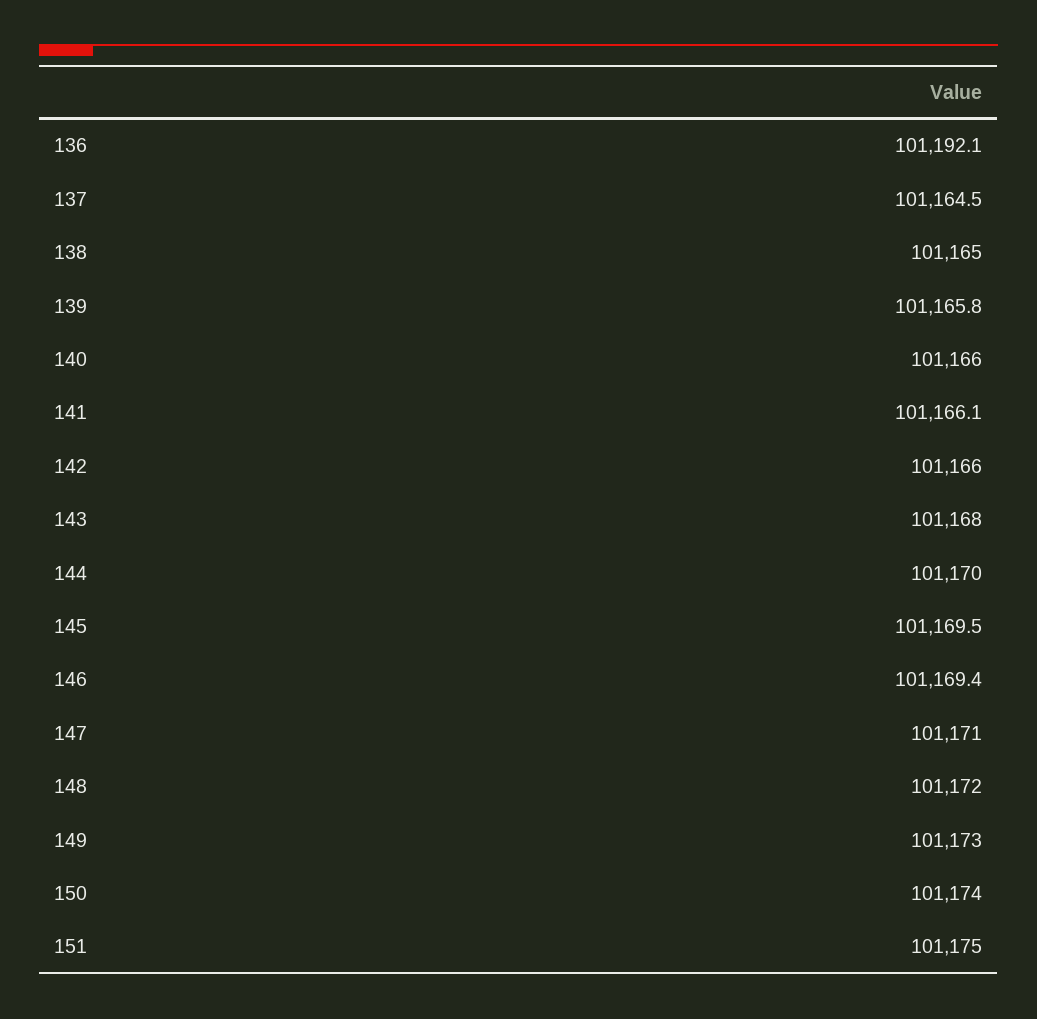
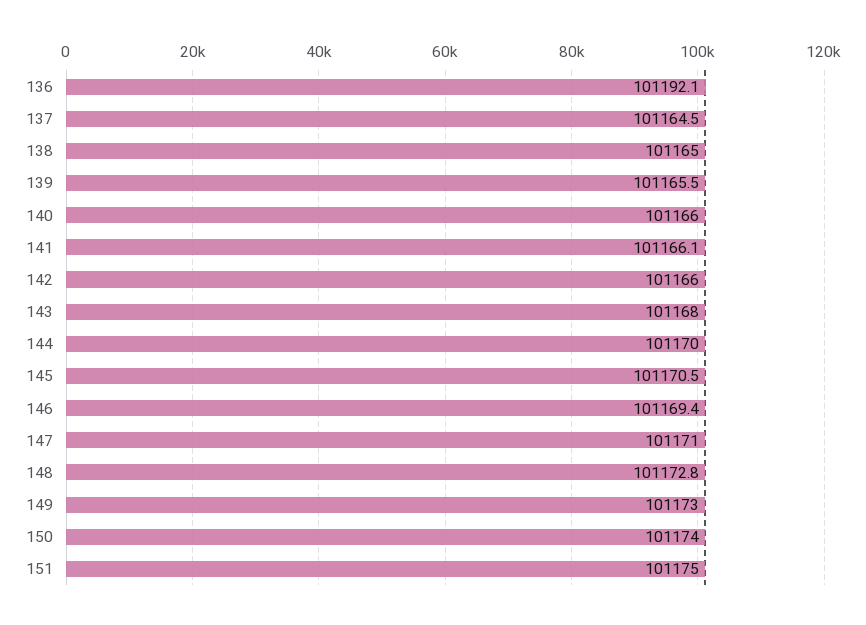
139: 101165.8 -> 101165.5
145: 101169.5 -> 101170.5
148: 101172 -> 101172.8

